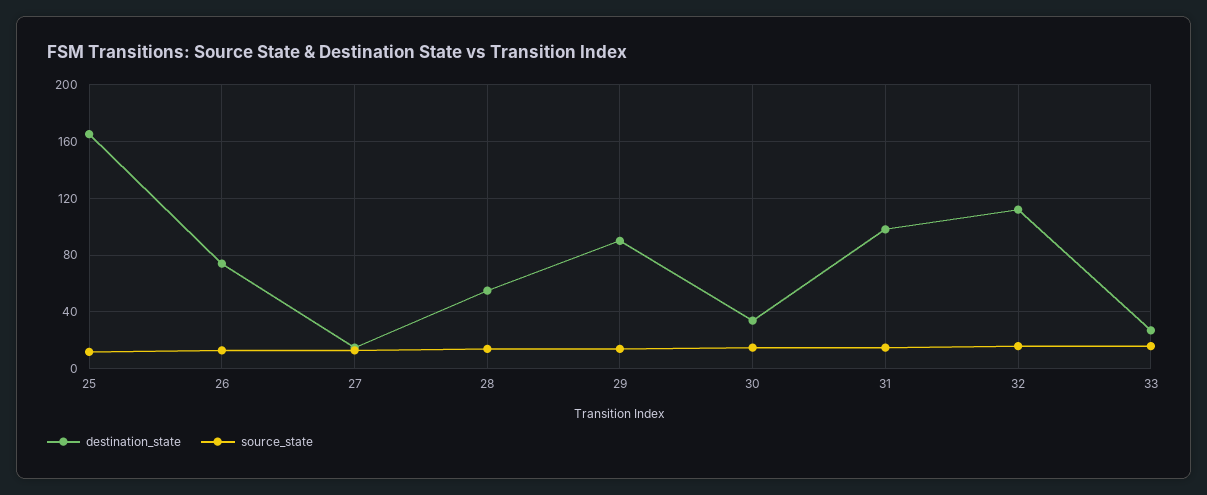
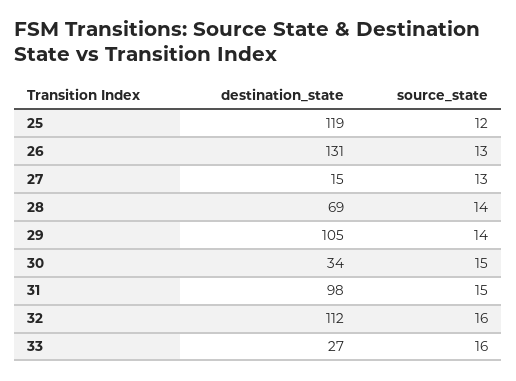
destination_state, 25: 165 -> 119
destination_state, 26: 75 -> 131
destination_state, 28: 55 -> 69
destination_state, 29: 90 -> 105

